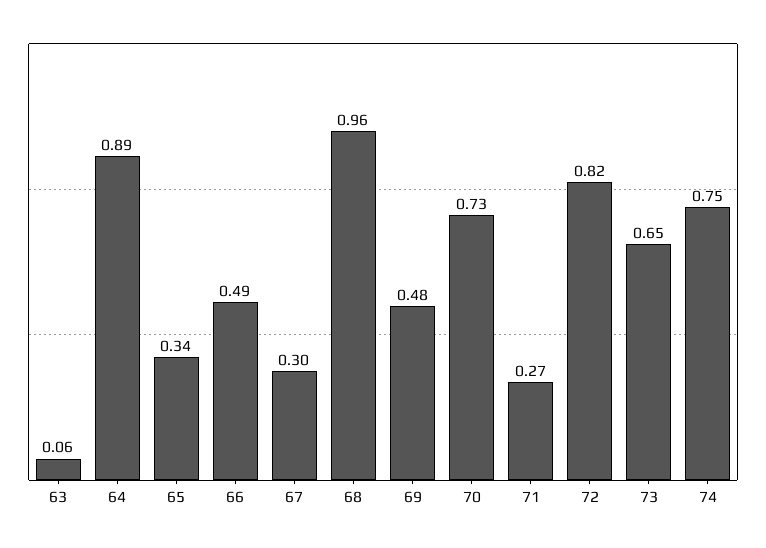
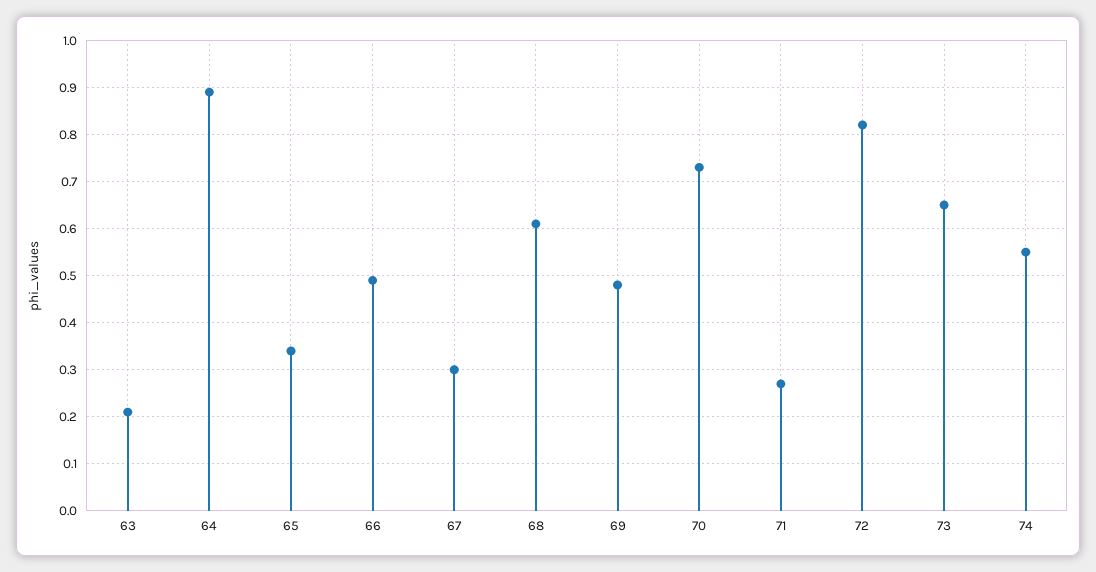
63: 0.06 -> 0.2
68: 0.96 -> 0.6
74: 0.75 -> 0.55

